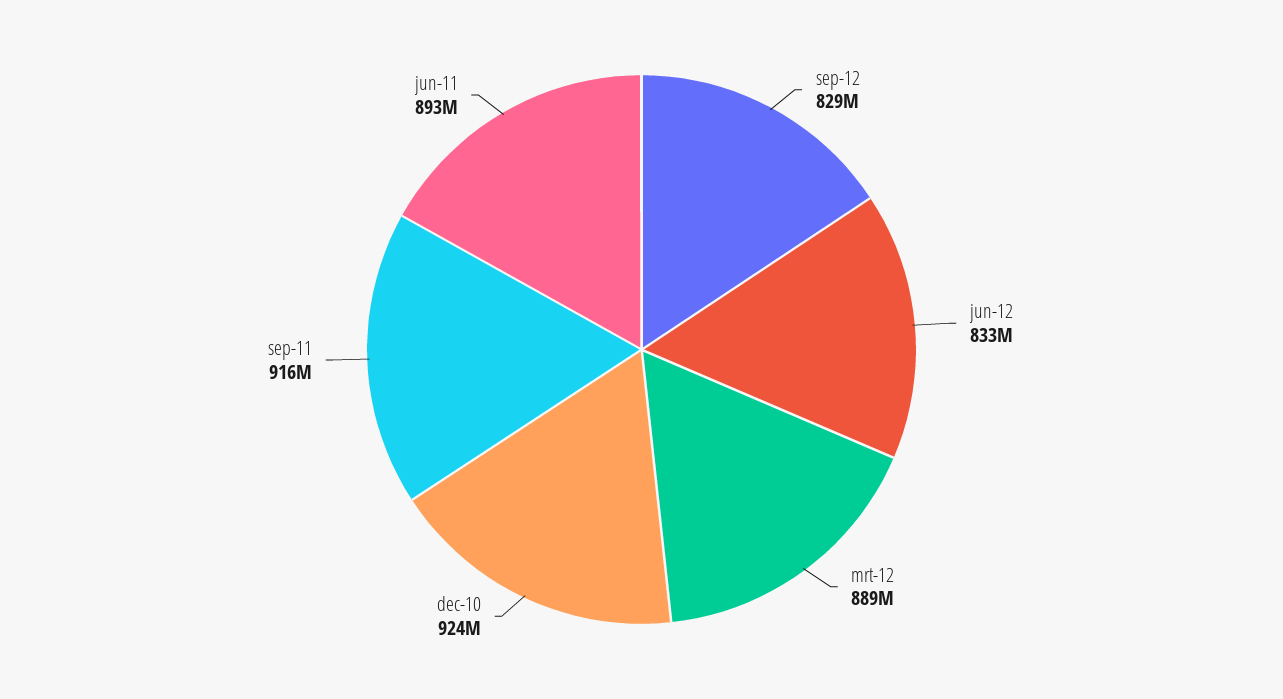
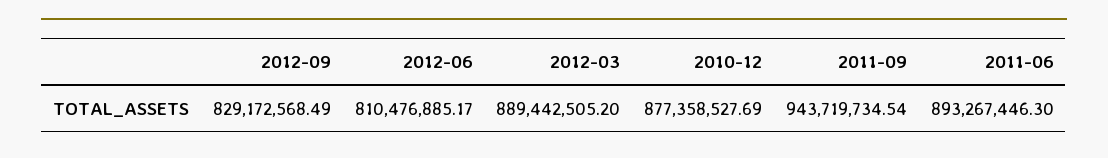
jun-12: 833000000 -> 810476885.17
dec-10: 924000000 -> 877358527.69
sep-11: 916000000 -> 943719734.54

